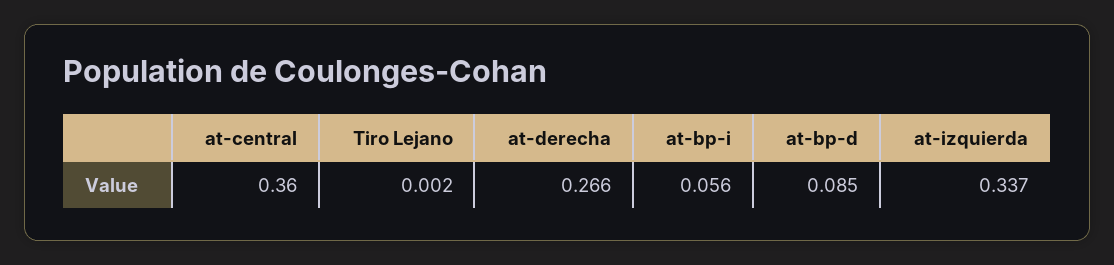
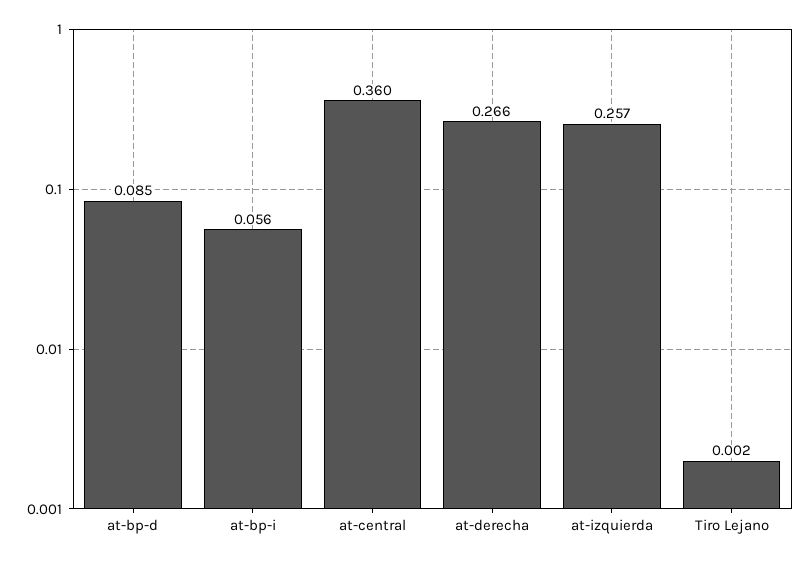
at-izquierda: 0.337 -> 0.257

